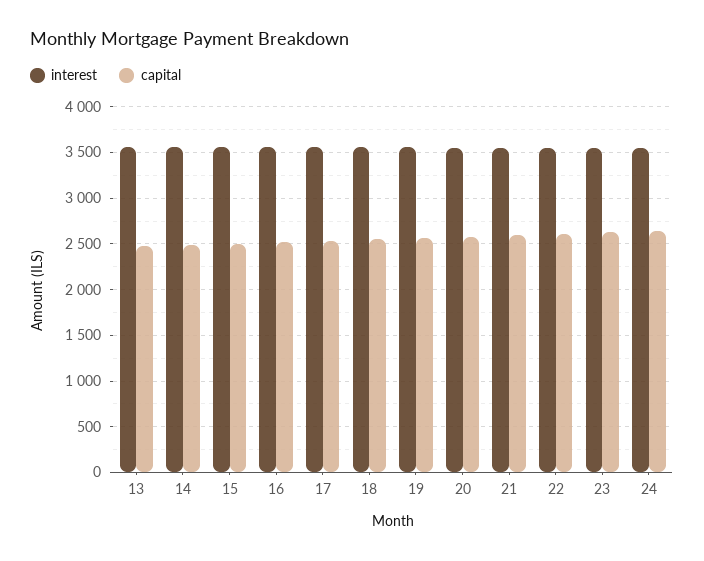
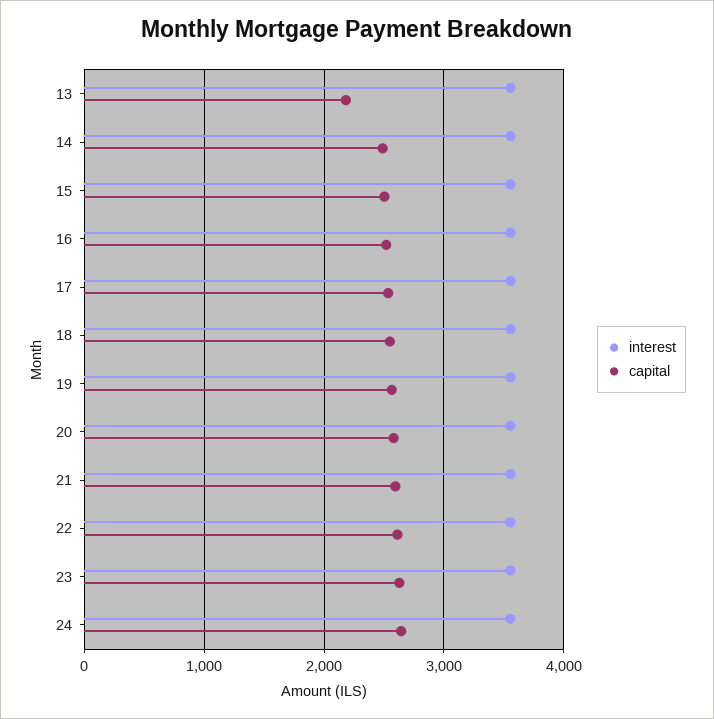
capital, 13: 2500 -> 2200

